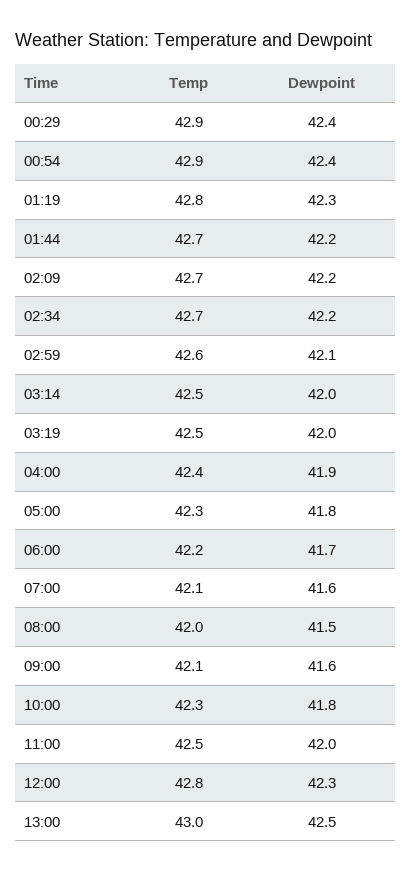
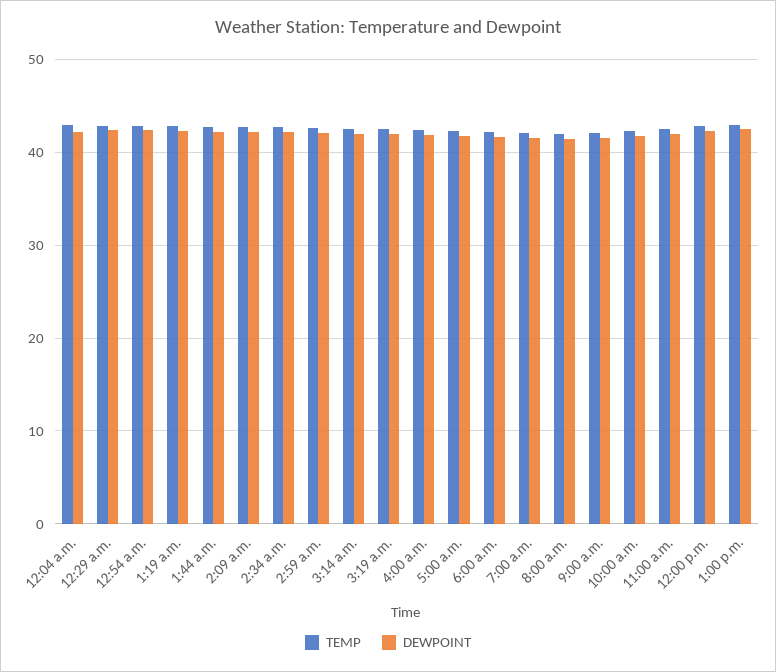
Temp, 12:04 a.m.: none -> 43
Dewpoint, 12:04 a.m.: none -> 42

